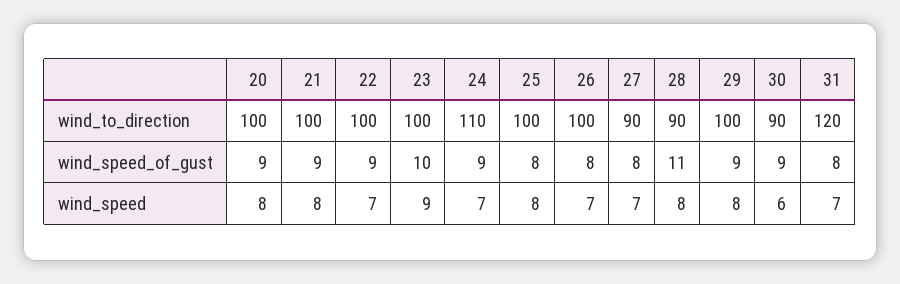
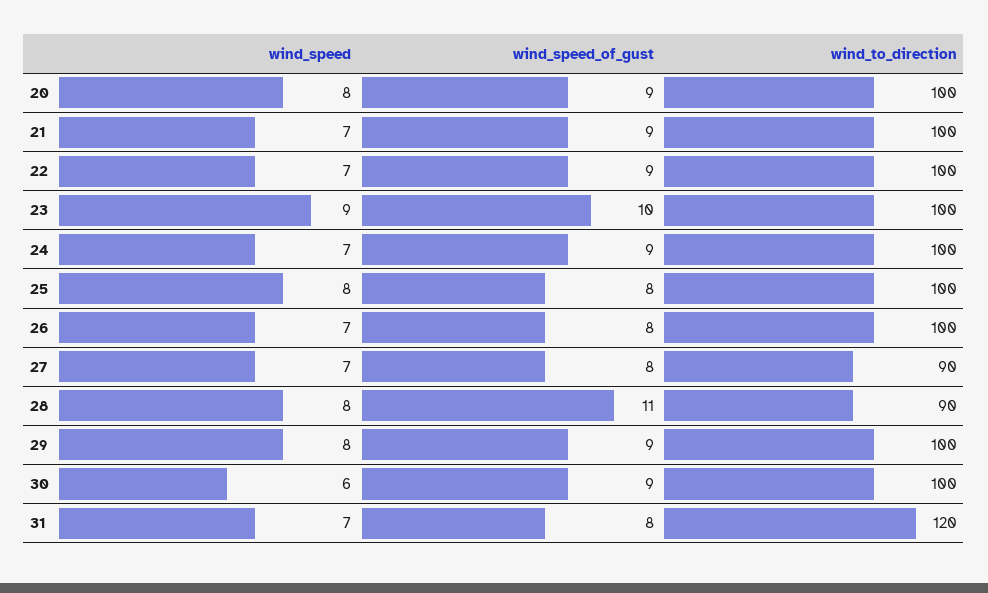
24, wind_to_direction: 110 -> 100
30, wind_to_direction: 90 -> 100
21, wind_speed: 8 -> 7

